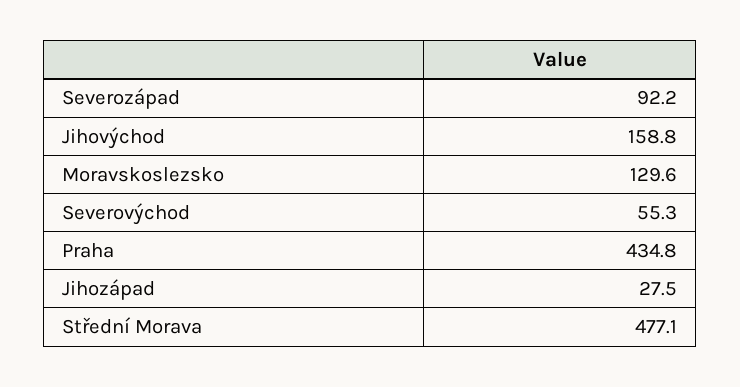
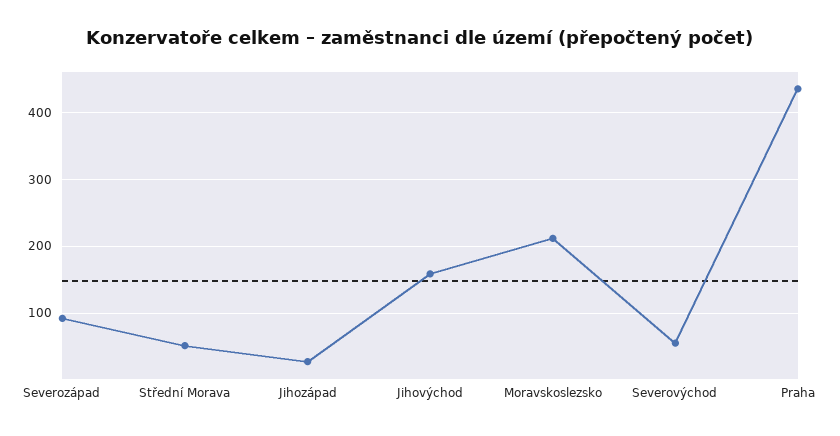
Moravskoslezsko: 129.6 -> 210
Střední Morava: 477.1 -> 50

